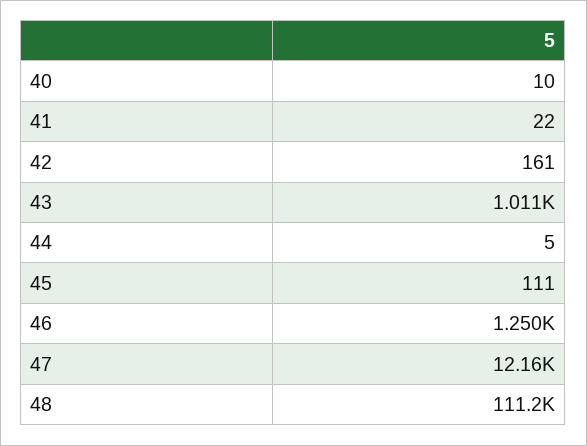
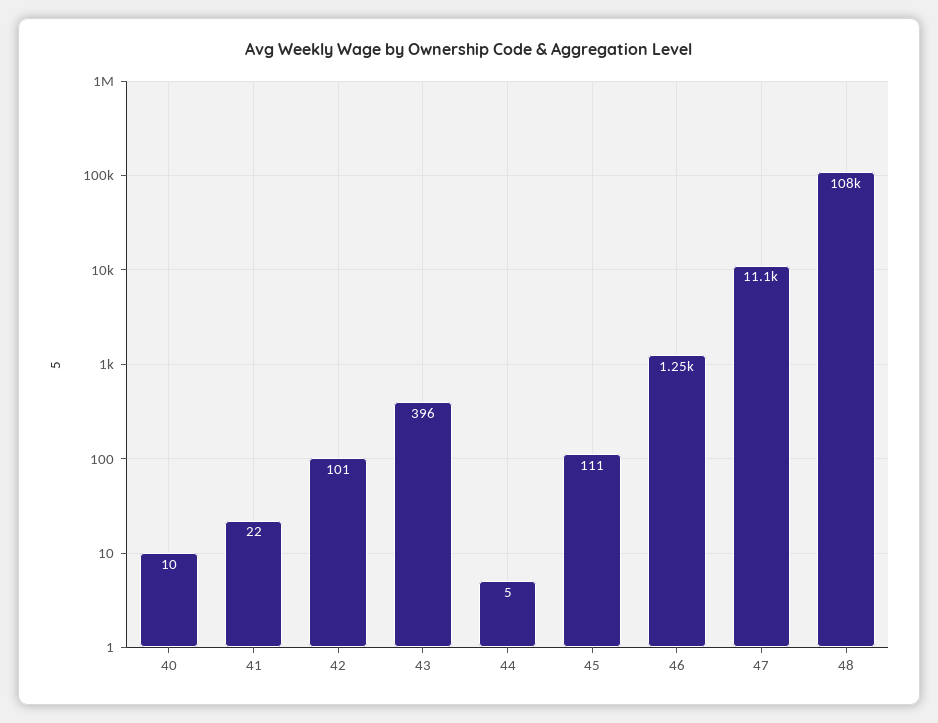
42: 161 -> 101
43: 1011 -> 396
47: 12160 -> 11100
48: 111200 -> 108000

